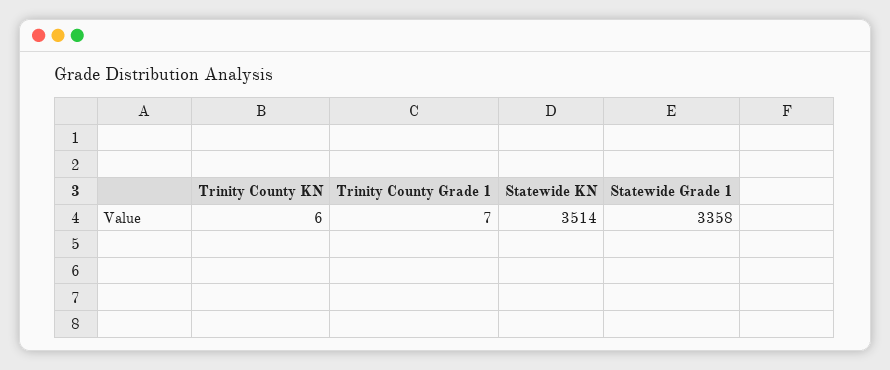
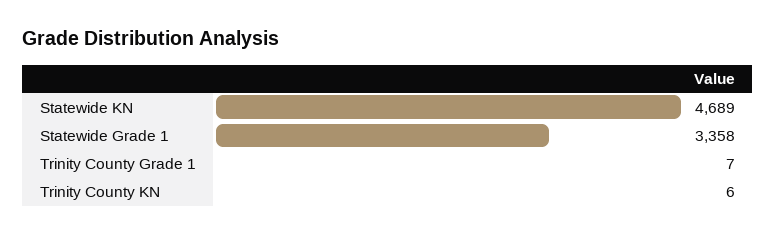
Statewide KN: 3514 -> 4689

